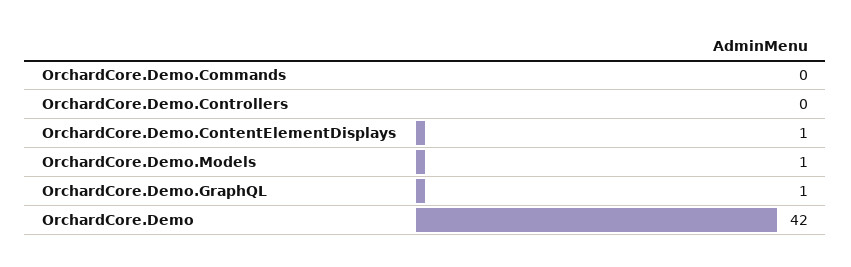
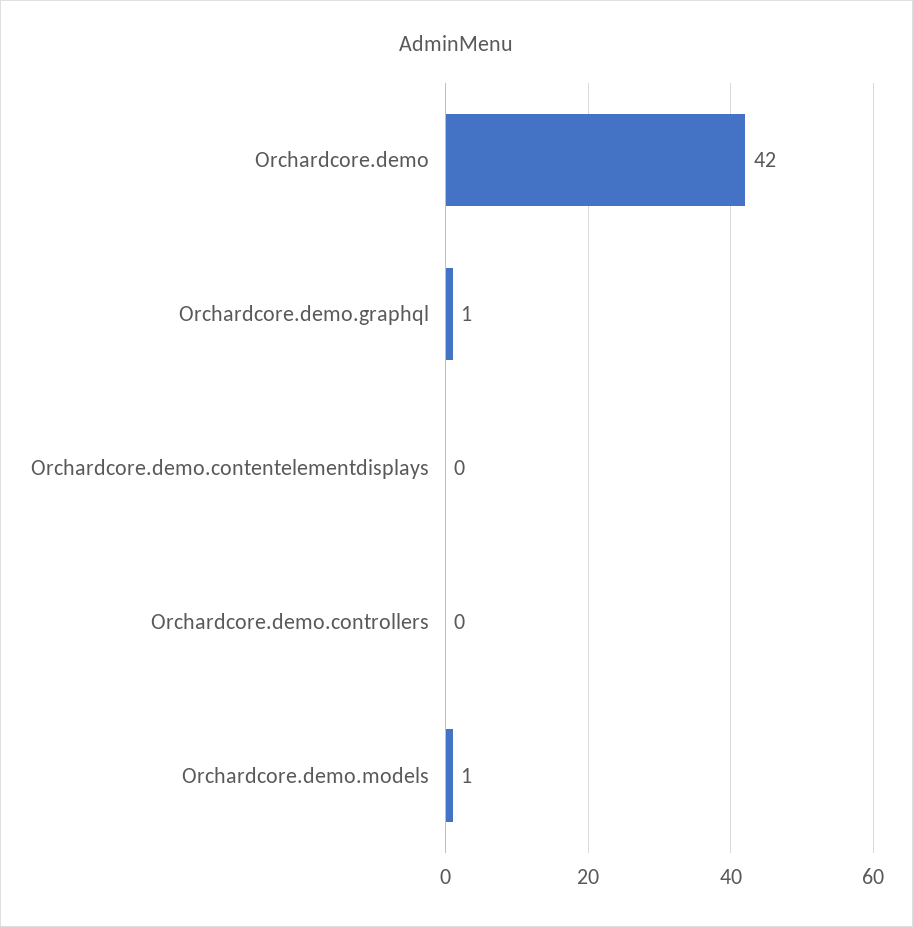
OrchardCore.Demo.Commands: 0 -> none
OrchardCore.Demo.ContentElementDisplays: 1 -> 0

